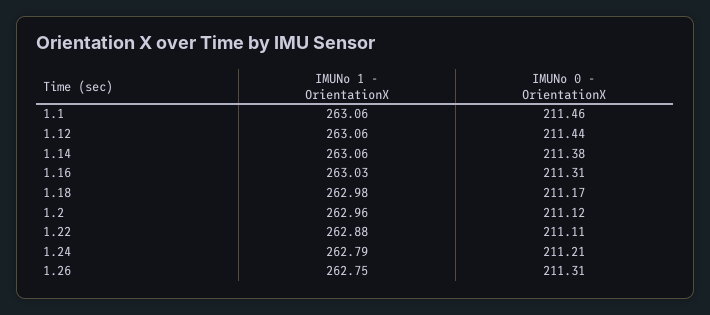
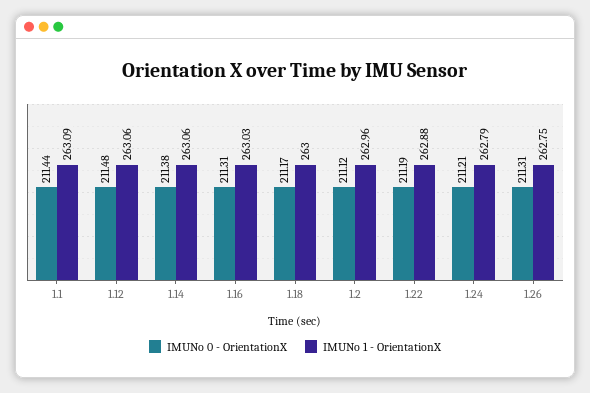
IMUNo 1 - OrientationX, 1.1: 263.06 -> 263.09
IMUNo 0 - OrientationX, 1.1: 211.46 -> 211.44
IMUNo 0 - OrientationX, 1.12: 211.44 -> 211.48
IMUNo 1 - OrientationX, 1.18: 262.98 -> 263
IMUNo 0 - OrientationX, 1.22: 211.11 -> 211.19

